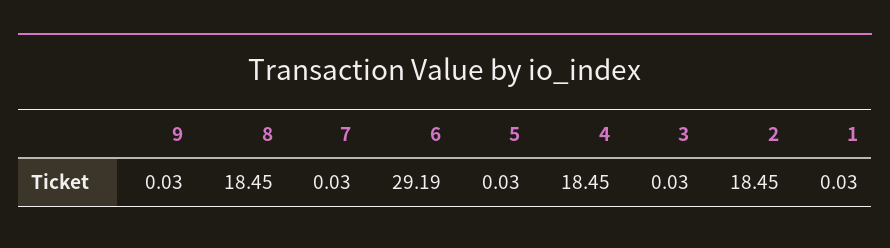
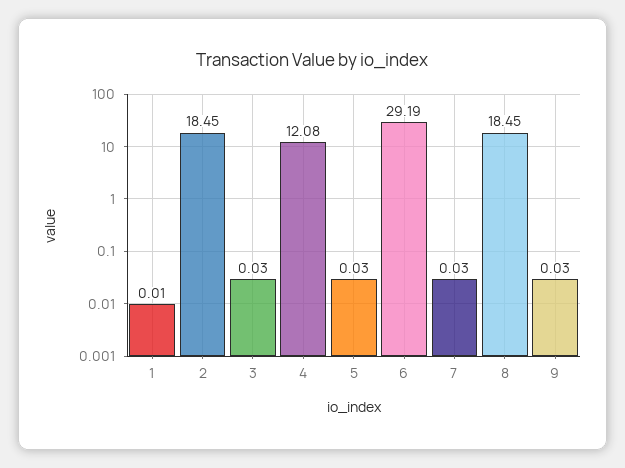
4: 18.45 -> 12.08
1: 0.03 -> 0.01

